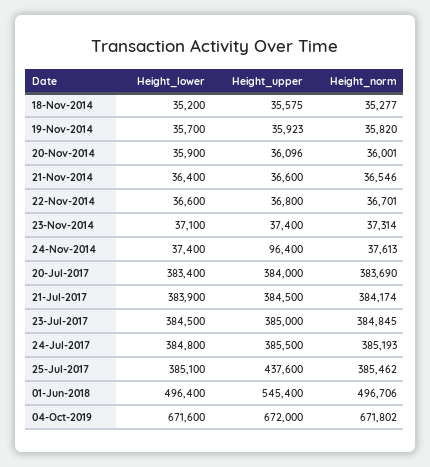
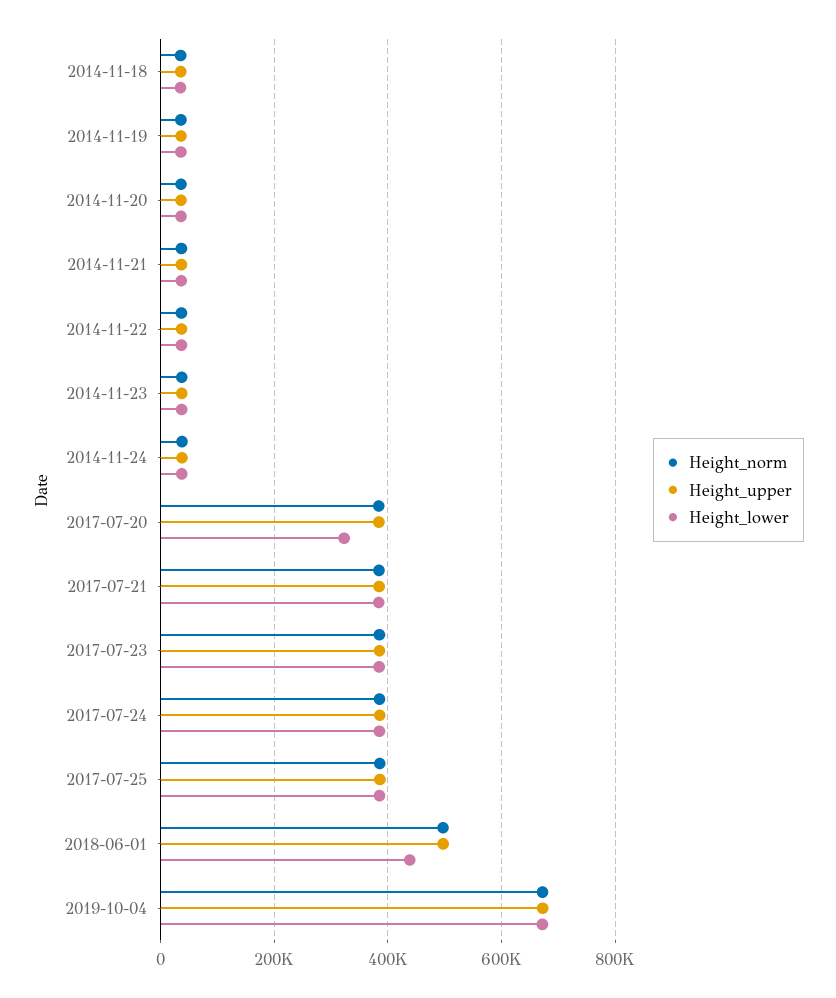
Height_upper, 24-Nov-2014: 96400 -> 40000
Height_lower, 20-Jul-2017: 383400 -> 320000
Height_upper, 25-Jul-2017: 437600 -> 380000
Height_lower, 01-Jun-2018: 496400 -> 440000
Height_upper, 01-Jun-2018: 545400 -> 500000

